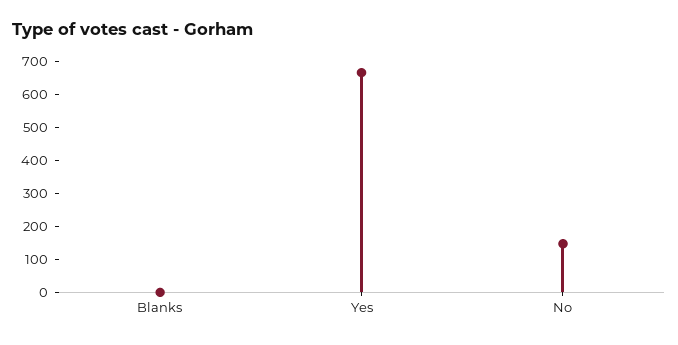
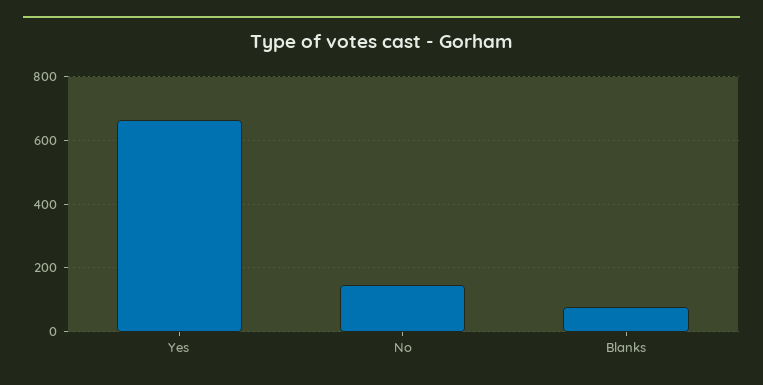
Blanks: 0 -> 80

